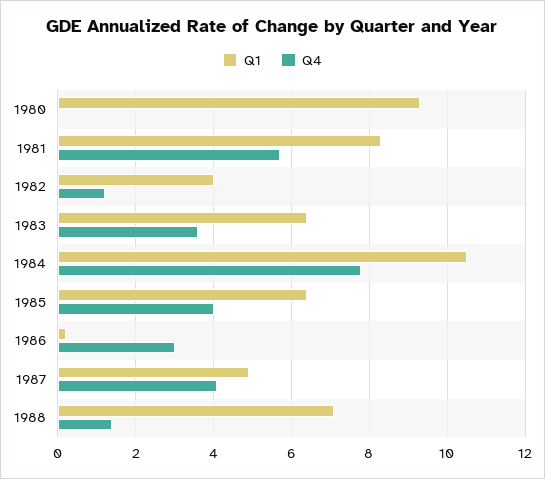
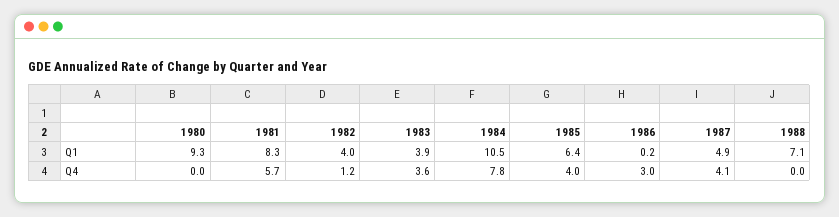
Q1, 1983: 6.5 -> 3.9
Q4, 1988: 1.5 -> 0

